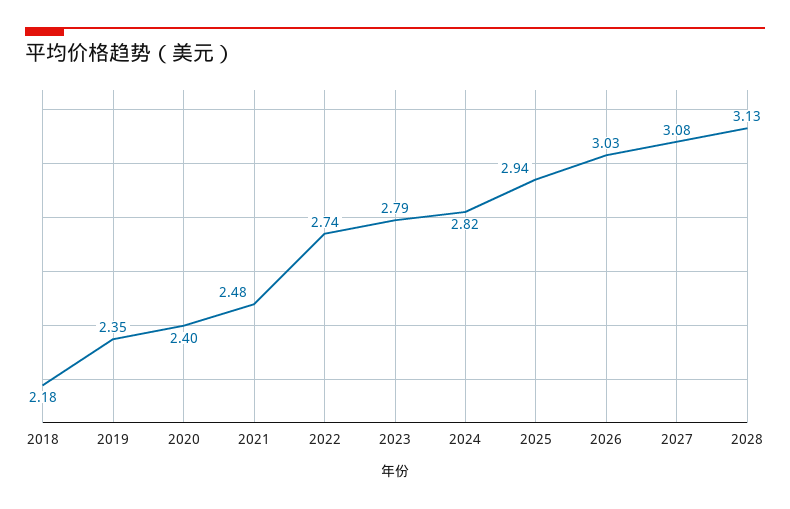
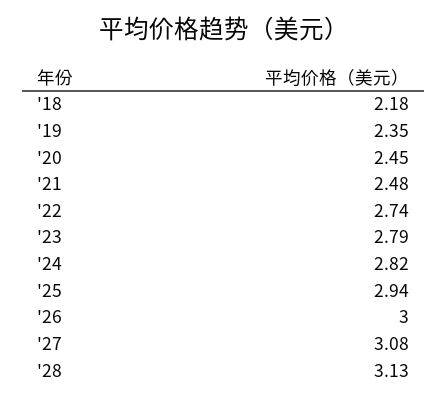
2020: 2.4 -> 2.45
2026: 3.03 -> 3

